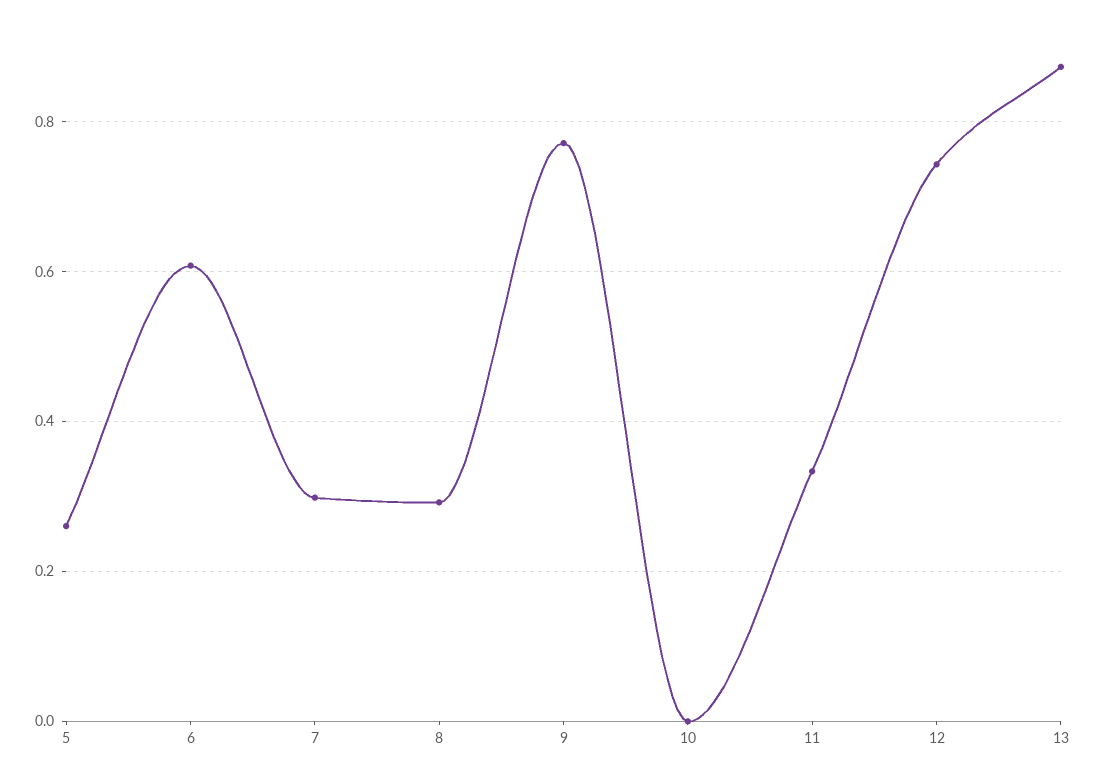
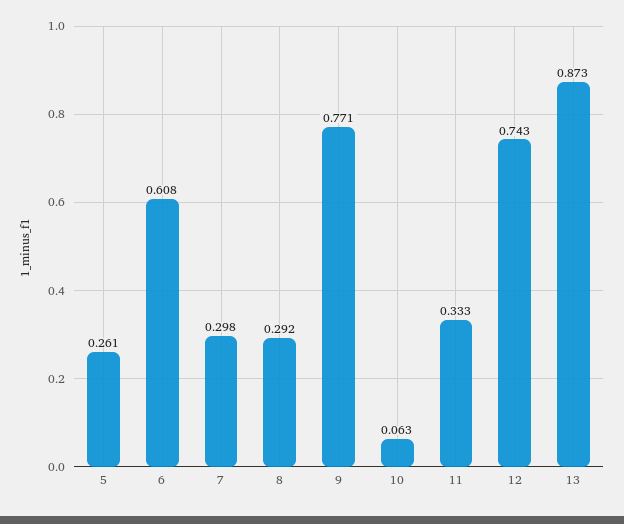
10: 0 -> 0.063

